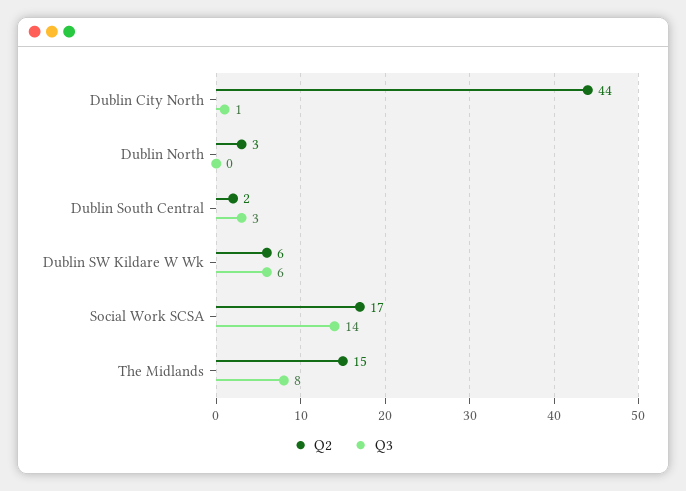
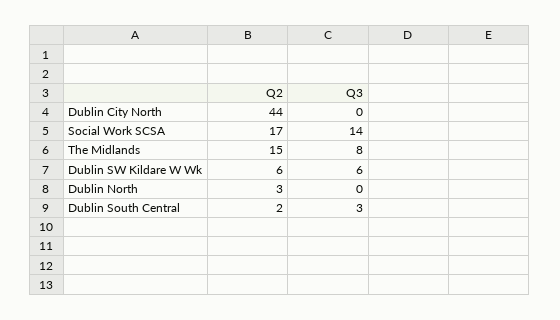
Q3, Dublin City North: 1 -> 0

